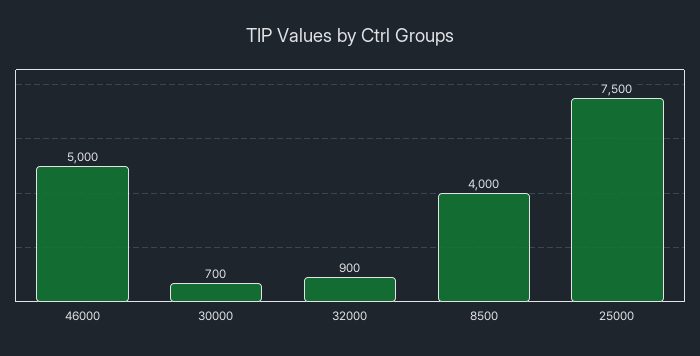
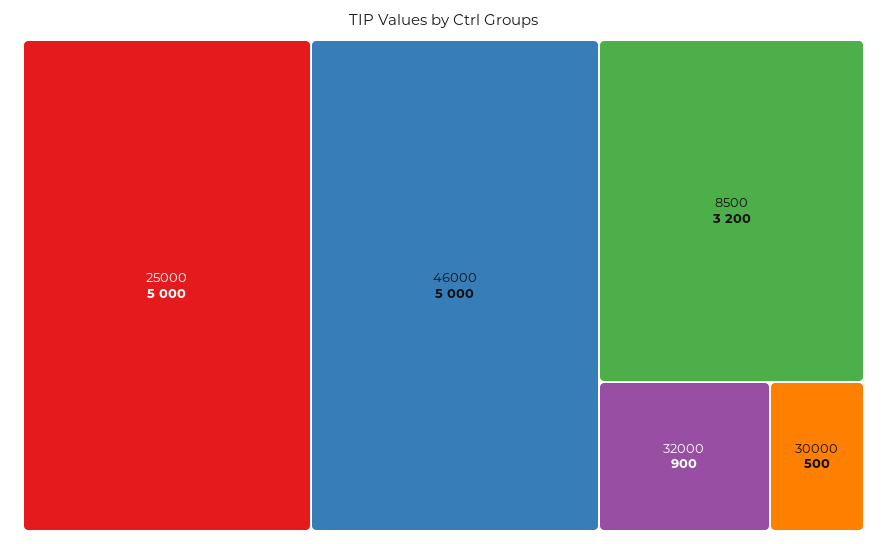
30000: 700 -> 500
8500: 4000 -> 3200
25000: 7500 -> 5000

